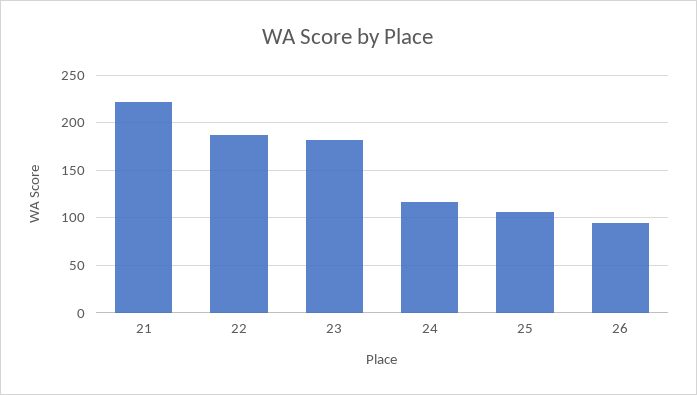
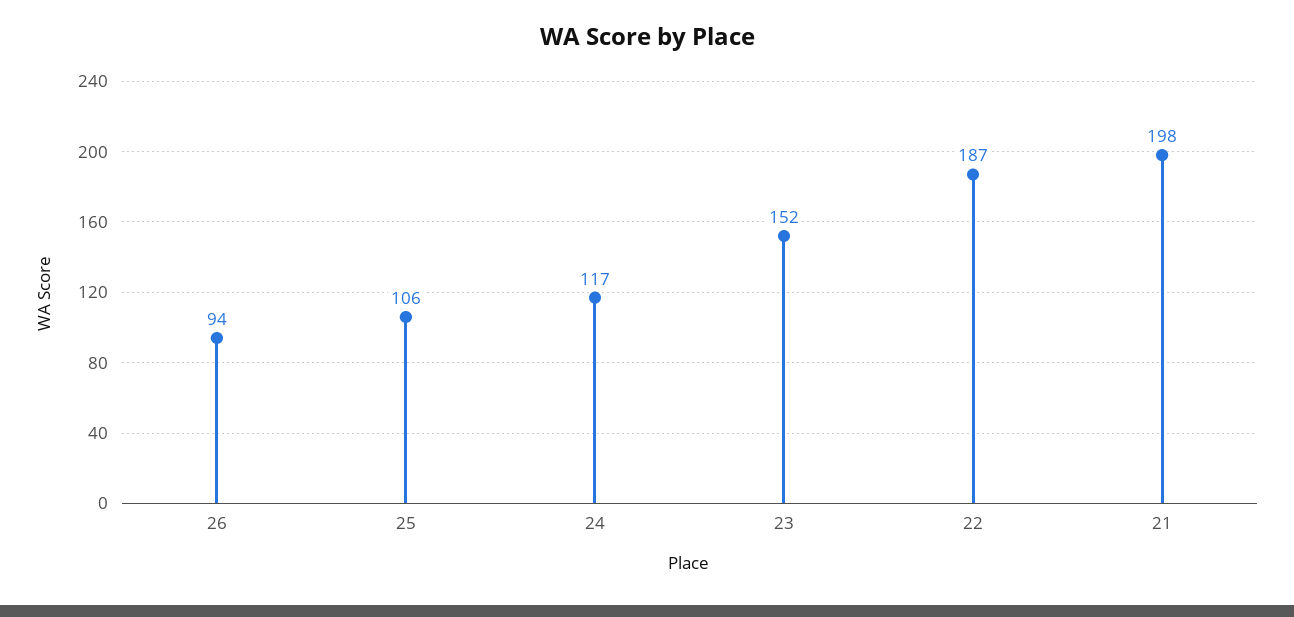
21: 220 -> 198
23: 180 -> 152

